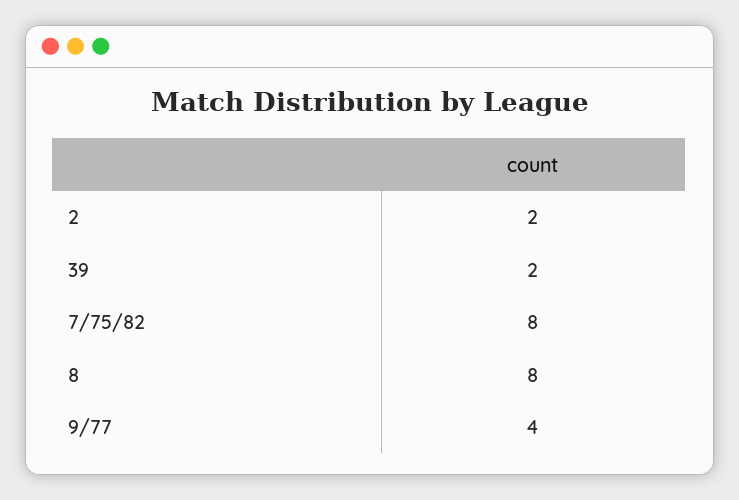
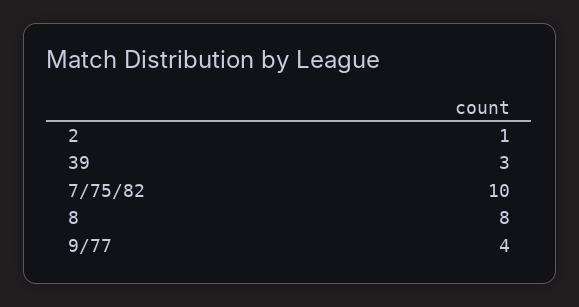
2: 2 -> 1
39: 2 -> 3
7/75/82: 8 -> 10

